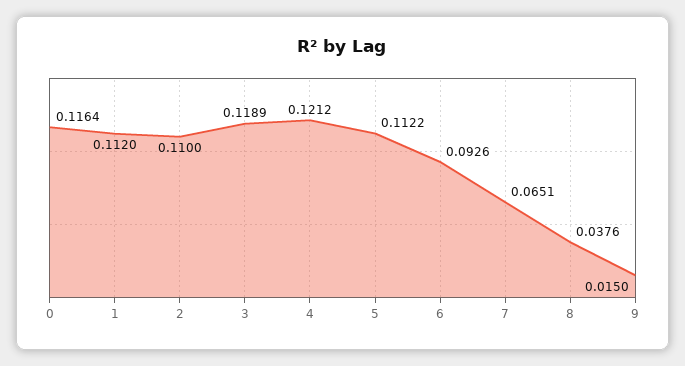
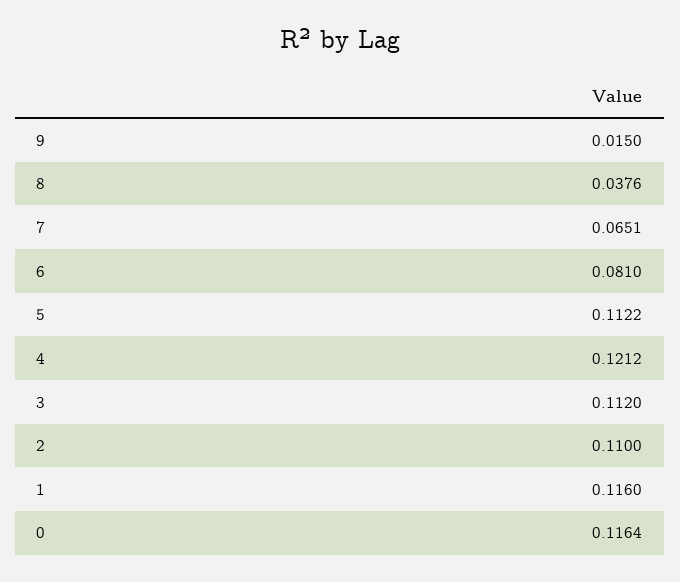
1: 0.112 -> 0.116
3: 0.1189 -> 0.112
6: 0.0926 -> 0.081

